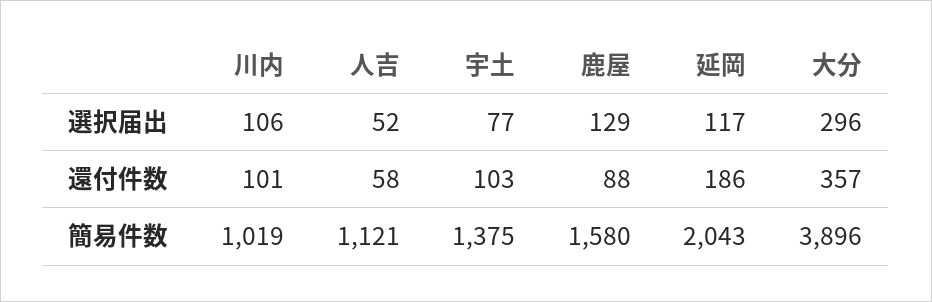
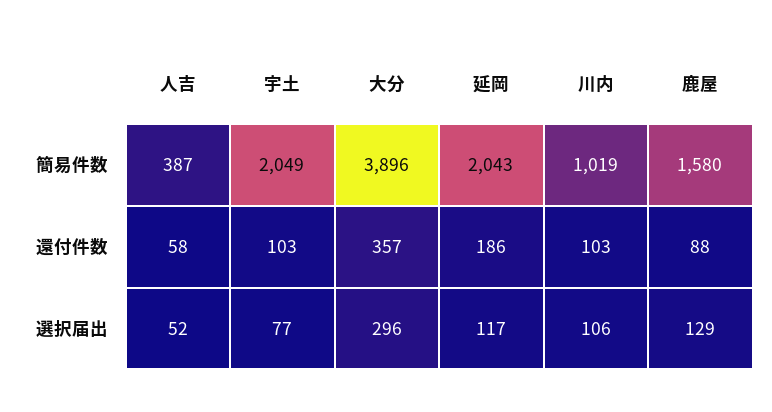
川内, 還付件数: 101 -> 103
人吉, 簡易件数: 1121 -> 387
宇土, 簡易件数: 1375 -> 2049

